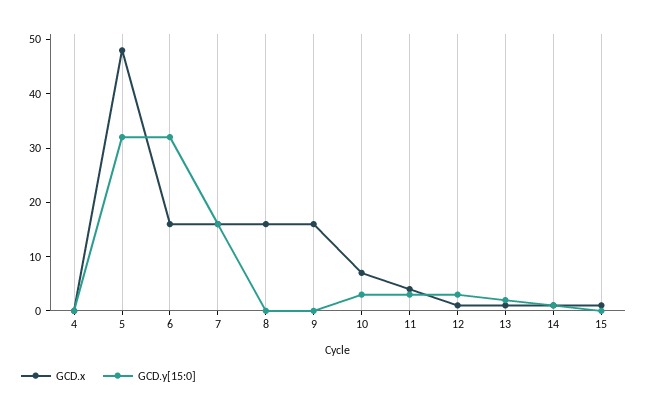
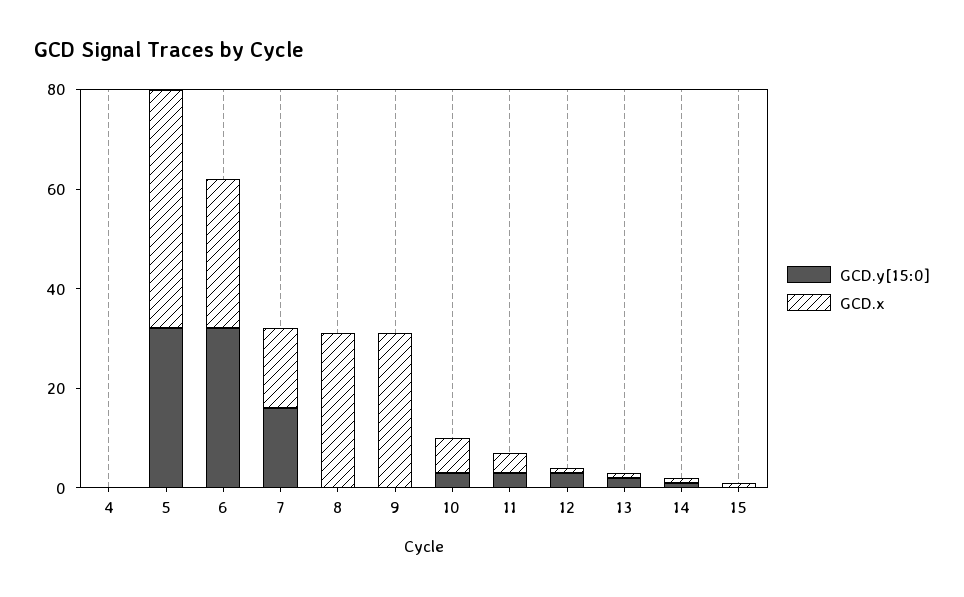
GCD.x, 6: 15 -> 30
GCD.x, 8: 15 -> 30
GCD.x, 9: 15 -> 30

